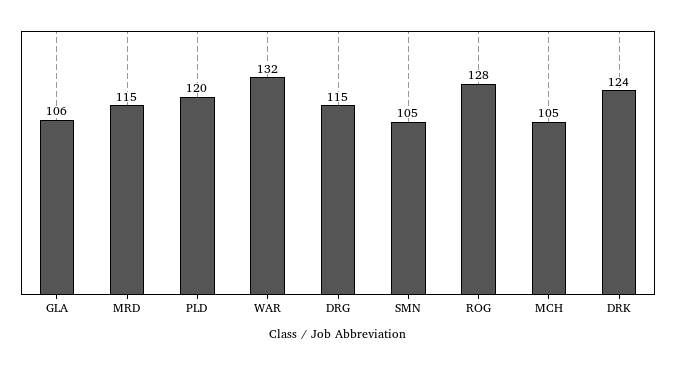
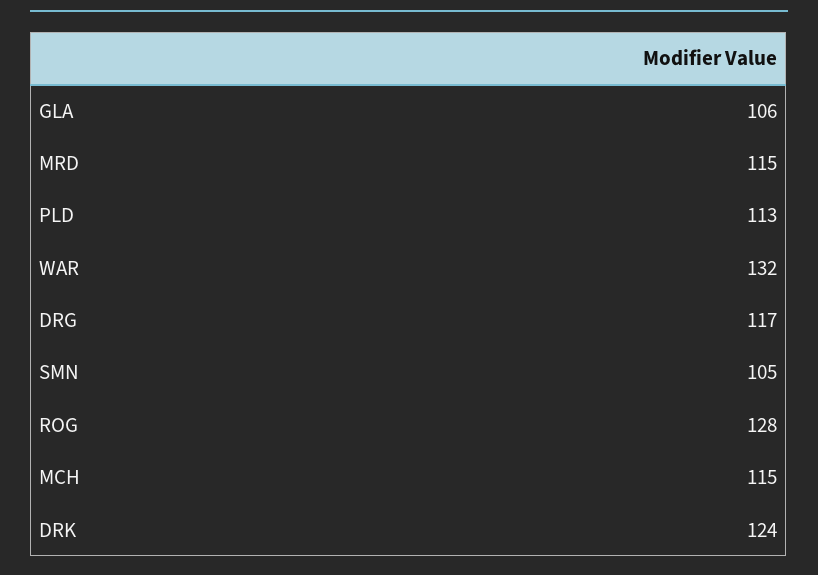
PLD: 120 -> 113
DRG: 115 -> 117
MCH: 105 -> 115

